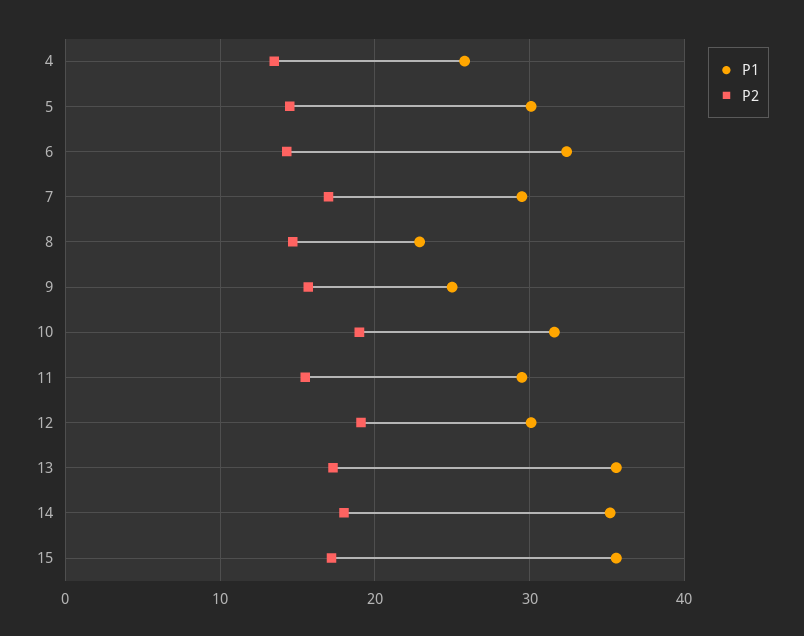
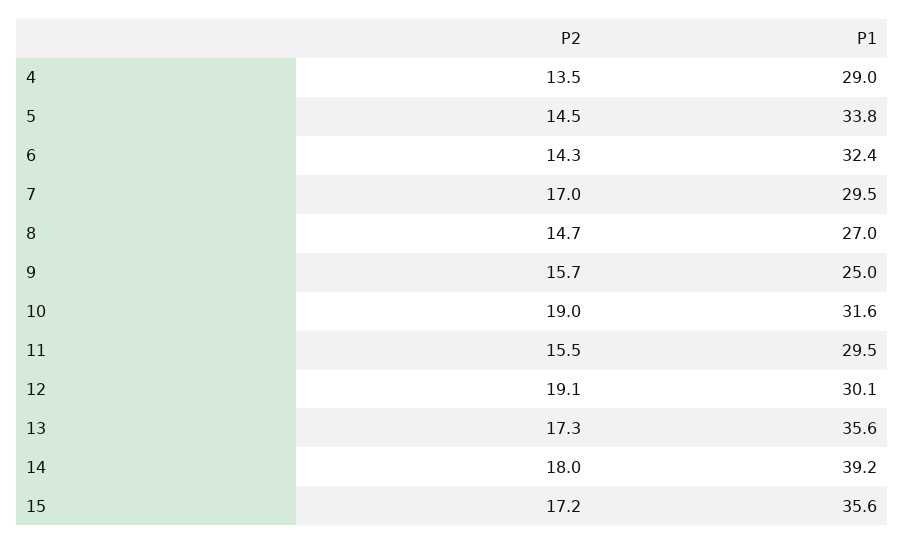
P1, 4: 26 -> 29
P1, 5: 30 -> 33.8
P1, 8: 23 -> 27
P1, 14: 35 -> 39.2

